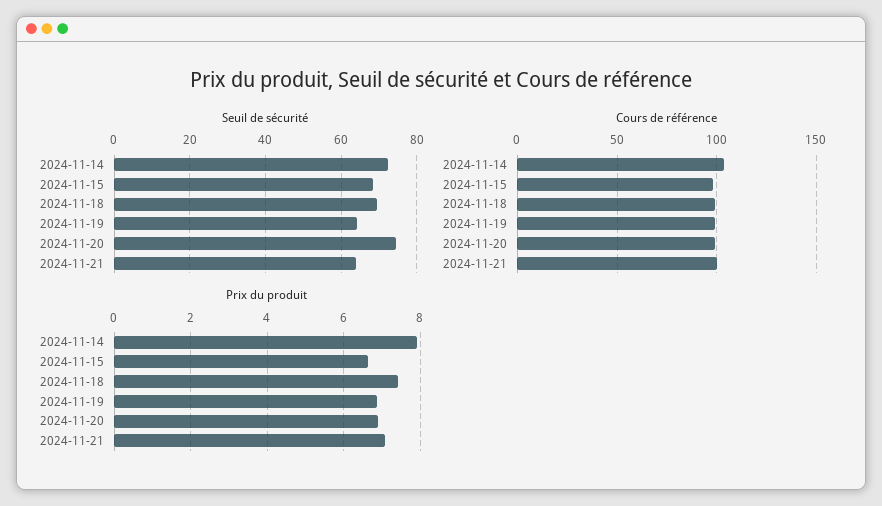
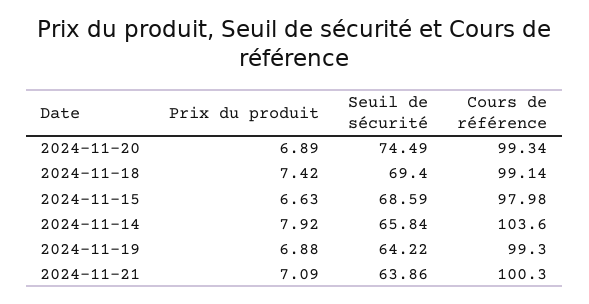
Seuil de sécurité, 2024-11-14: 72 -> 65.84

